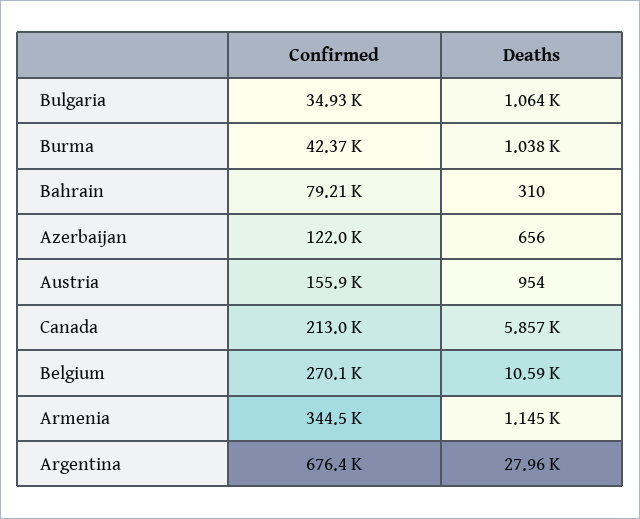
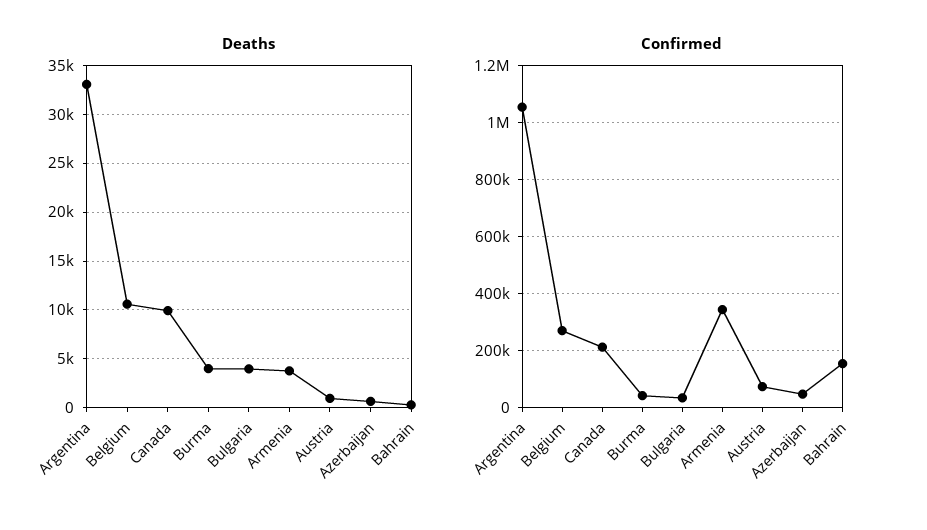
Deaths, Bulgaria: 1064 -> 4000
Deaths, Burma: 1038 -> 4000
Confirmed, Bahrain: 79210 -> 150000
Confirmed, Azerbaijan: 122000 -> 50000
Confirmed, Austria: 155900 -> 75000
Deaths, Canada: 5857 -> 10000
Deaths, Armenia: 1145 -> 4000
Confirmed, Argentina: 676400 -> 1050000
Deaths, Argentina: 27960 -> 33000

